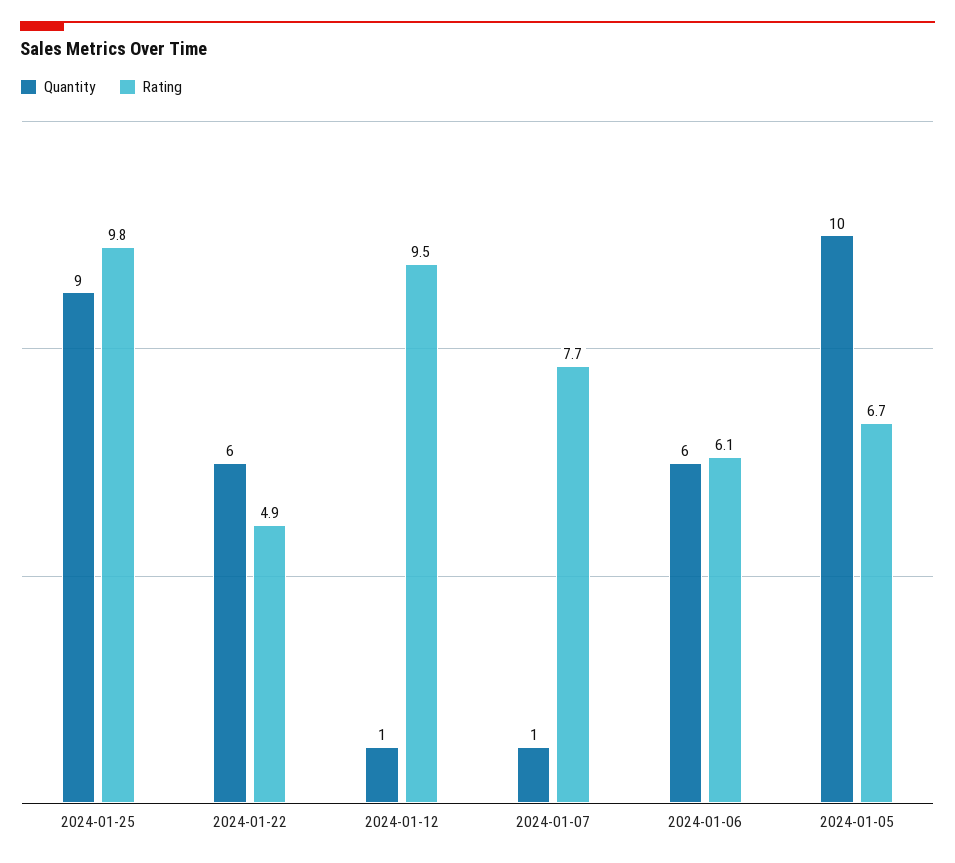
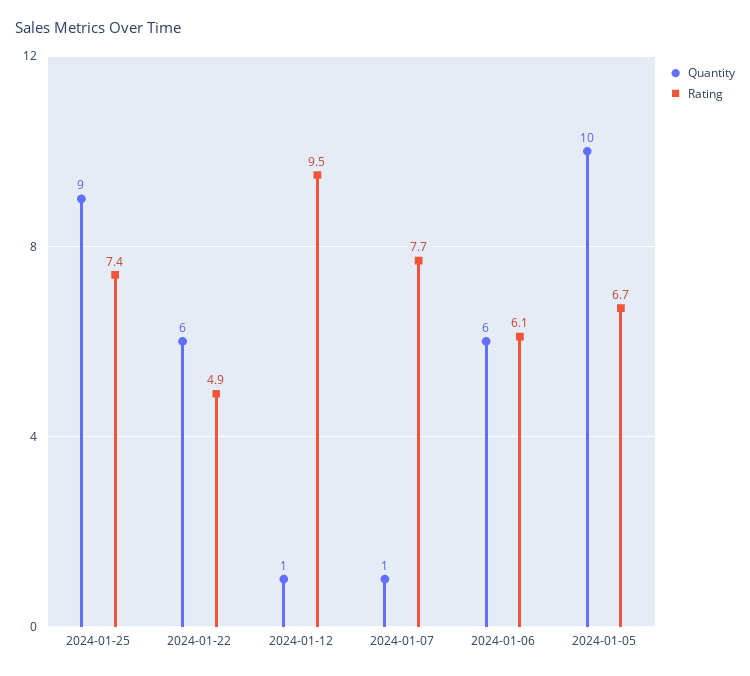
Rating, 2024-01-25: 9.8 -> 7.4

